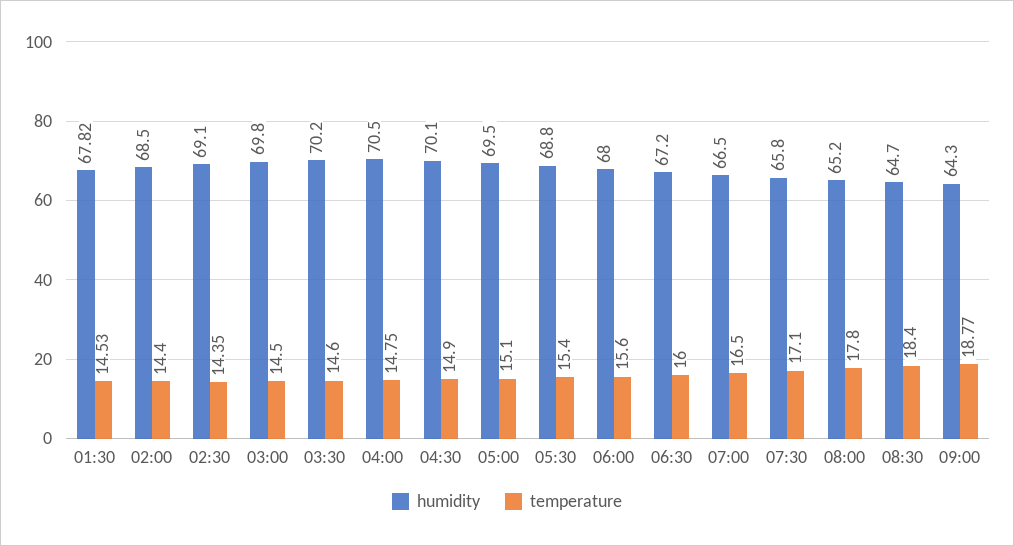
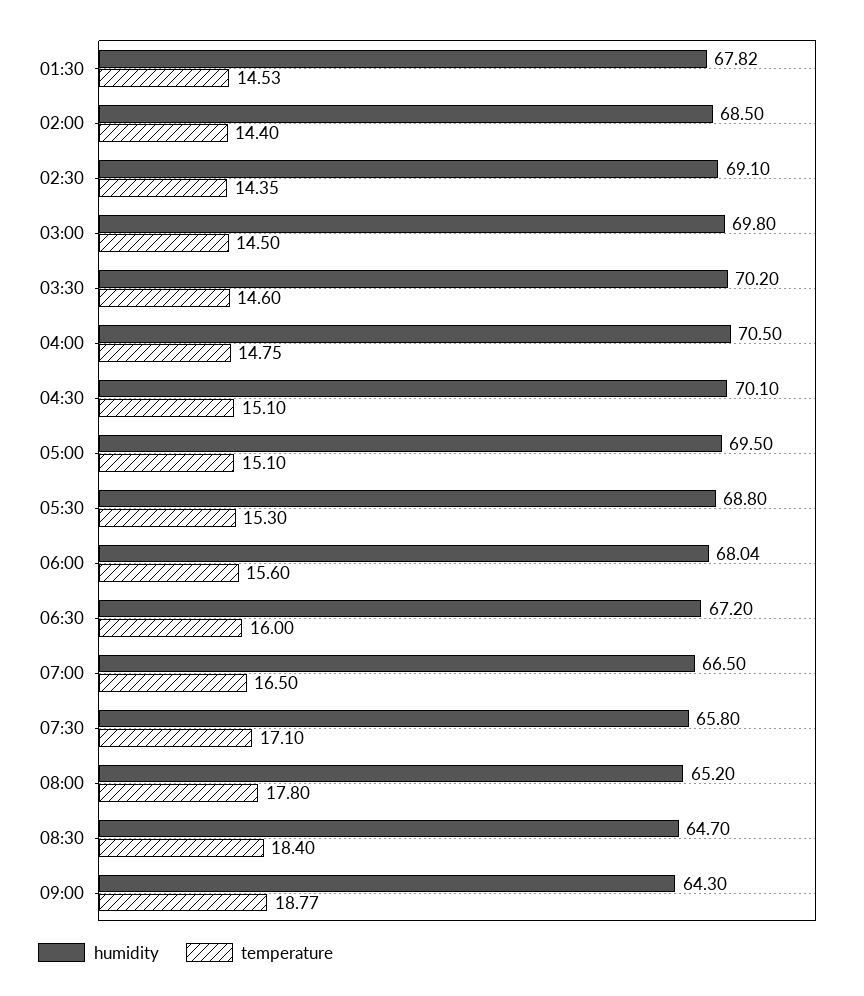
temperature, 04:30: 14.9 -> 15.1
temperature, 05:30: 15.4 -> 15.3
humidity, 06:00: 68 -> 68.04

